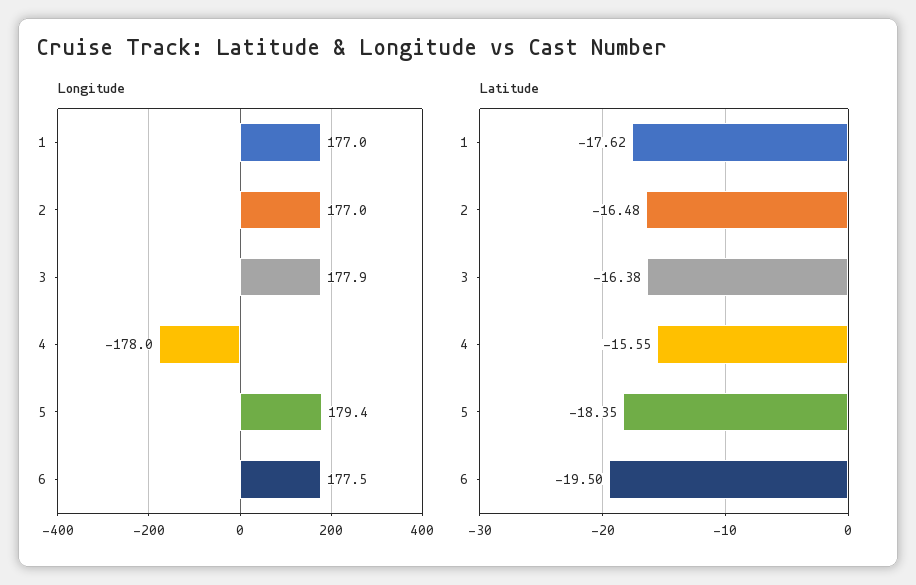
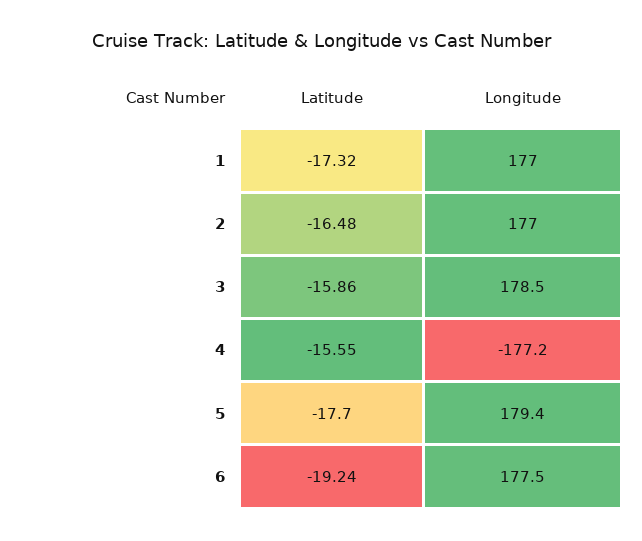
Longitude, 3: 177.9 -> 178.5
Longitude, 4: -178 -> -177.2
Latitude, 1: -17.62 -> -17.32
Latitude, 3: -16.38 -> -15.86
Latitude, 5: -18.35 -> -17.7
Latitude, 6: -19.5 -> -19.24

